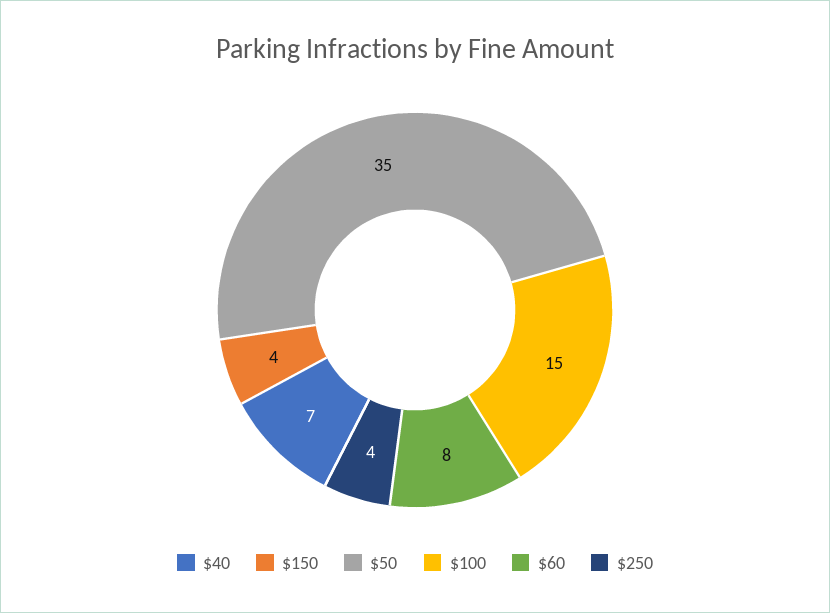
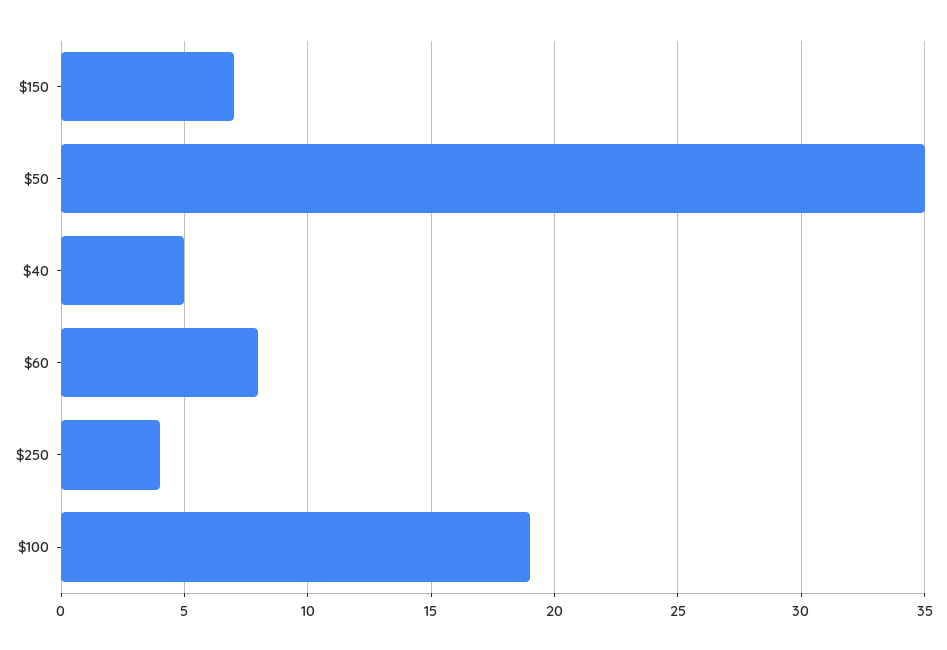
$40: 7 -> 5
$150: 4 -> 7
$100: 15 -> 19

